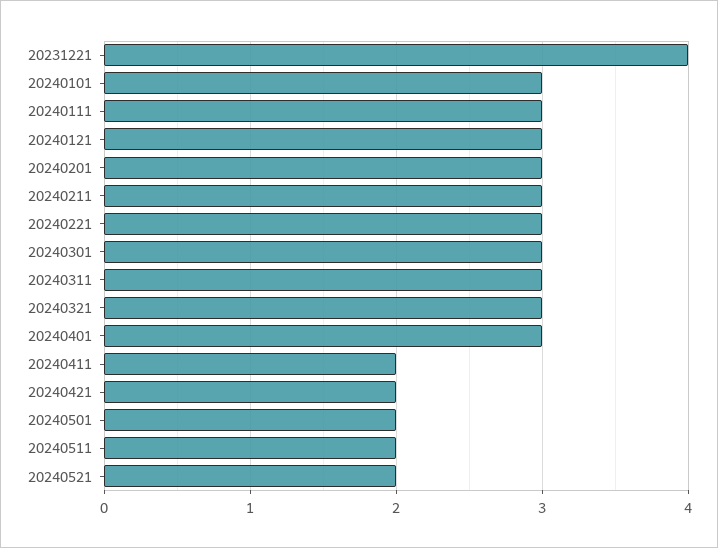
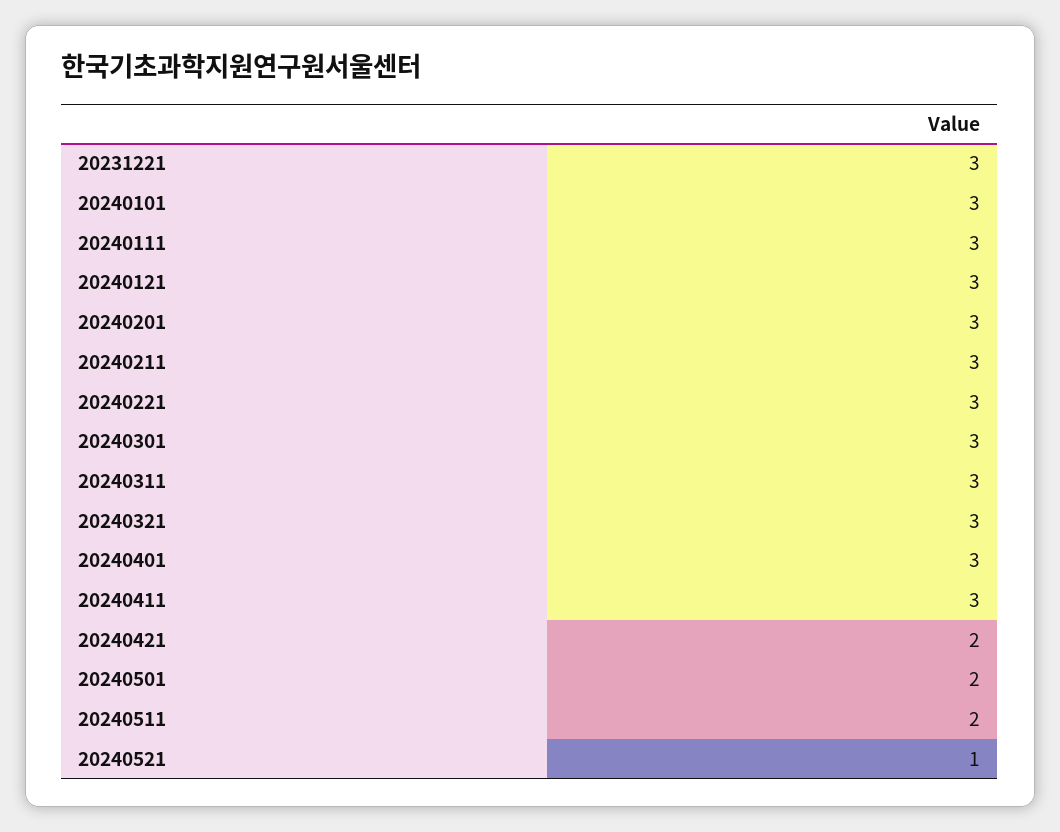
20231221: 4 -> 3
20240411: 2 -> 3
20240521: 2 -> 1

